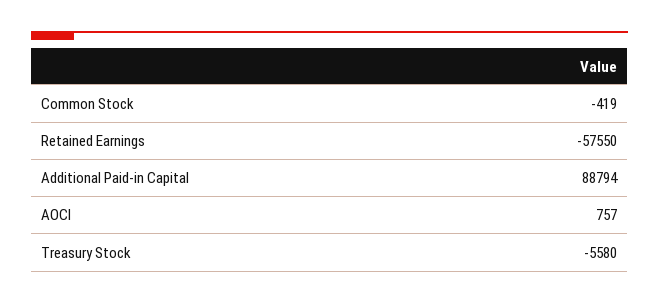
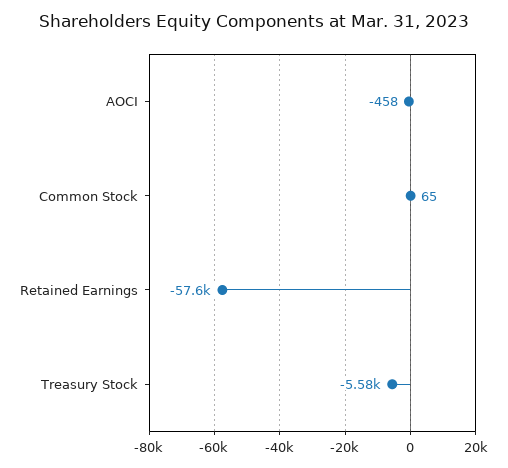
Common Stock: -419 -> 65
Additional Paid-in Capital: 88794 -> none
AOCI: 757 -> -458

